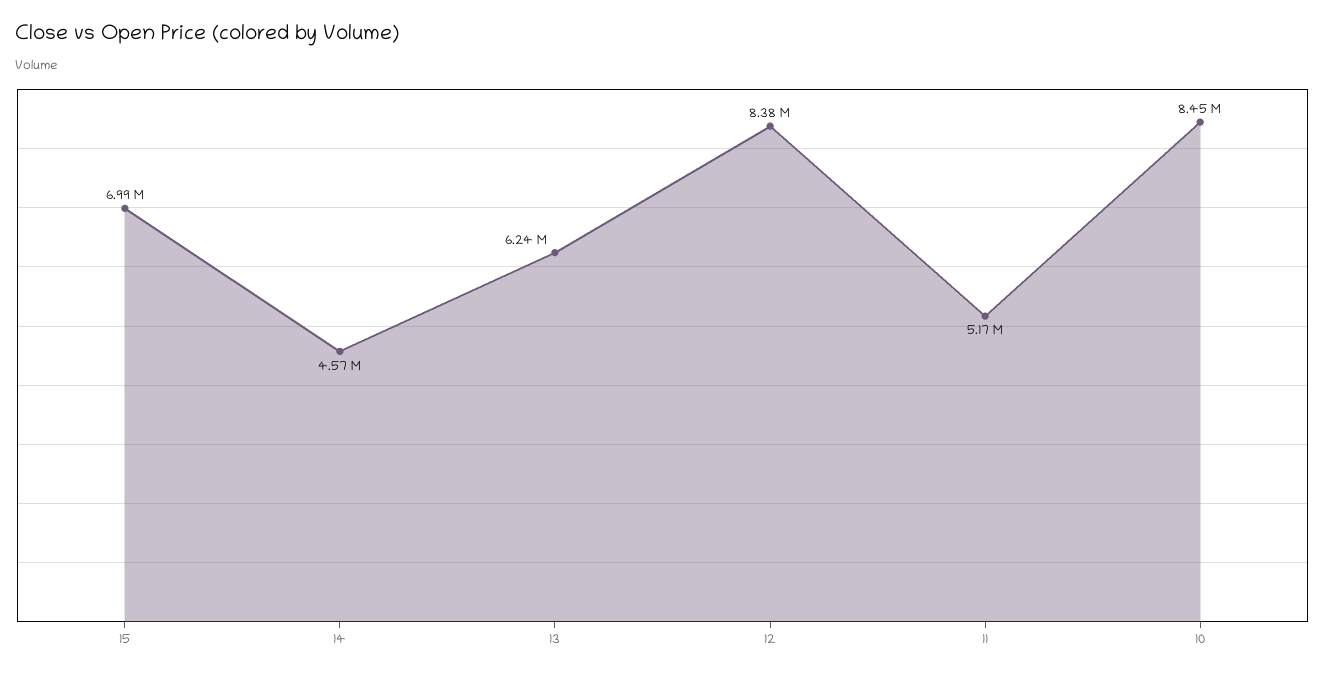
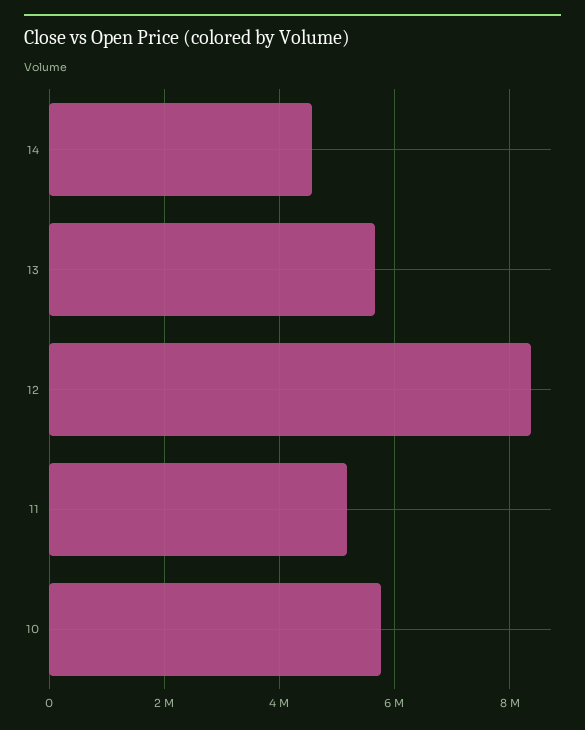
15: 6990000 -> none
13: 6240000 -> 5600000
10: 8450000 -> 5800000

